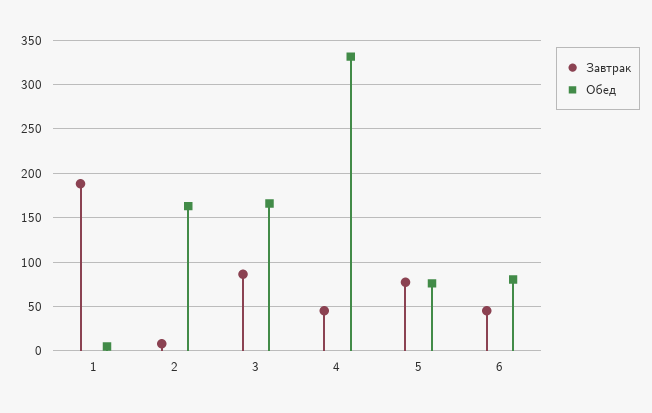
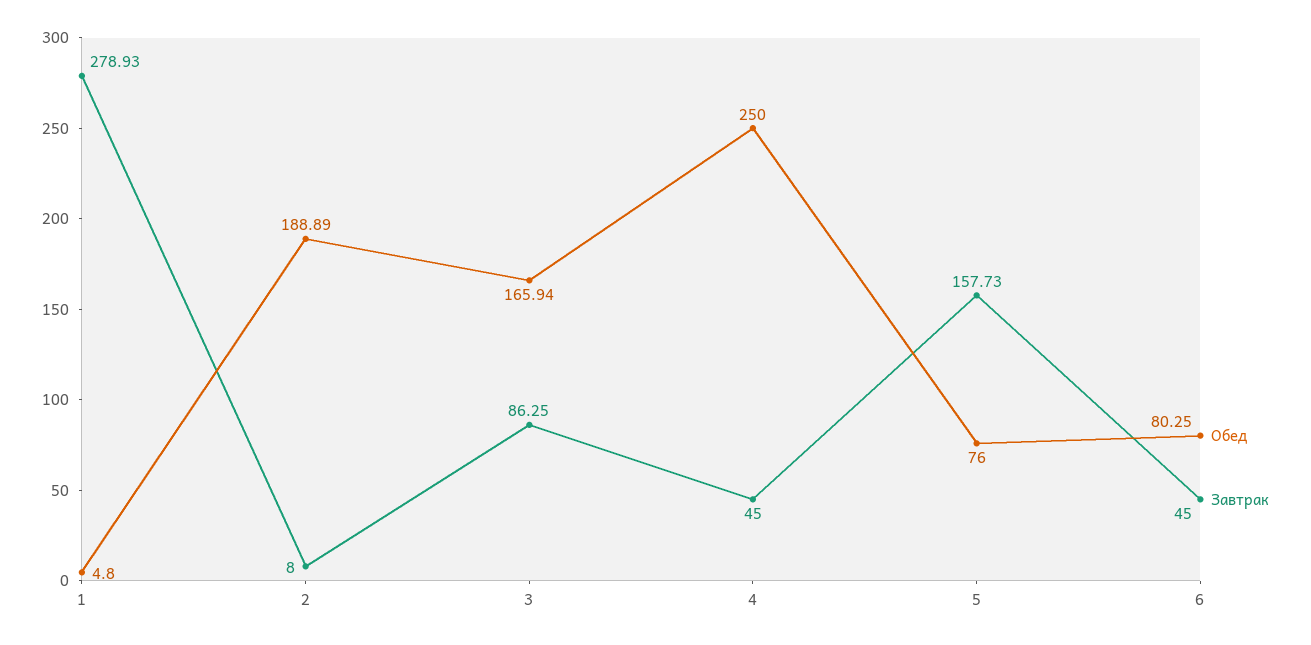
Завтрак, 1: 190 -> 278.93
Обед, 2: 160 -> 188.89
Обед, 4: 330 -> 250
Завтрак, 5: 80 -> 157.73

